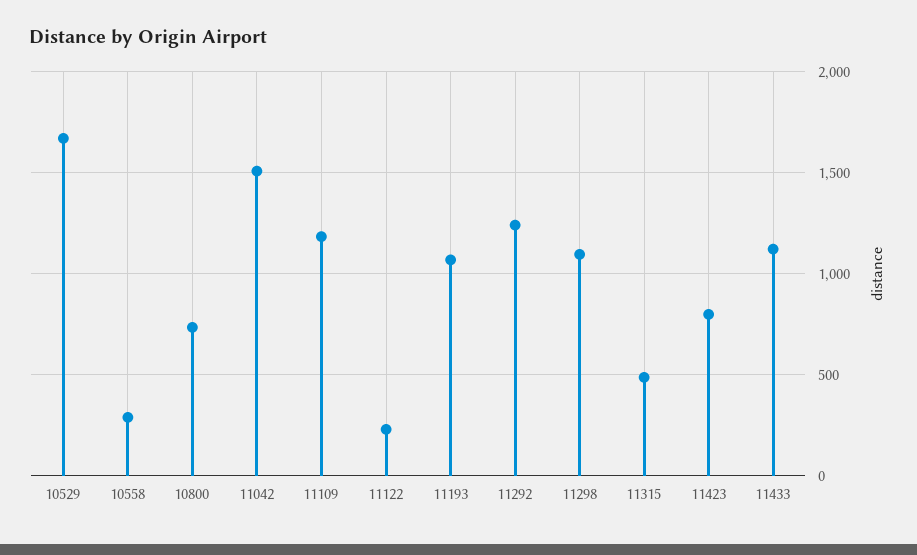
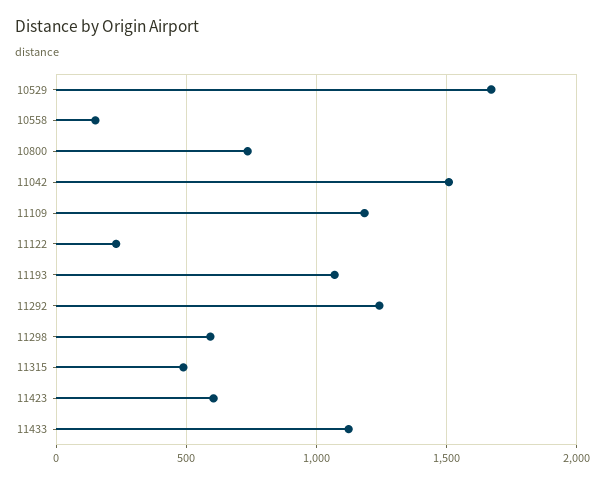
10558: 300 -> 150
11298: 1100 -> 600
11423: 800 -> 600

